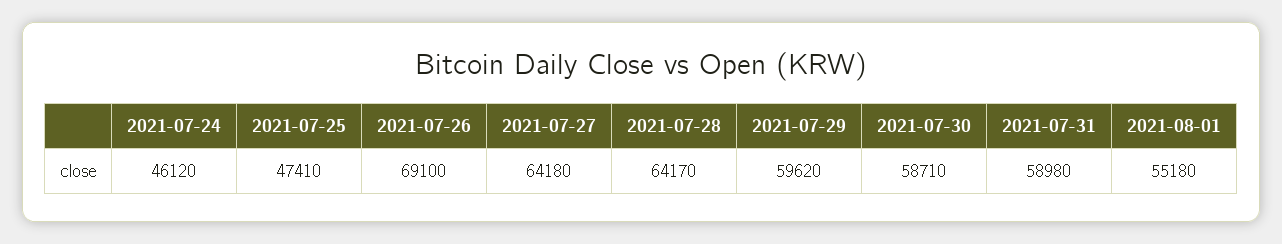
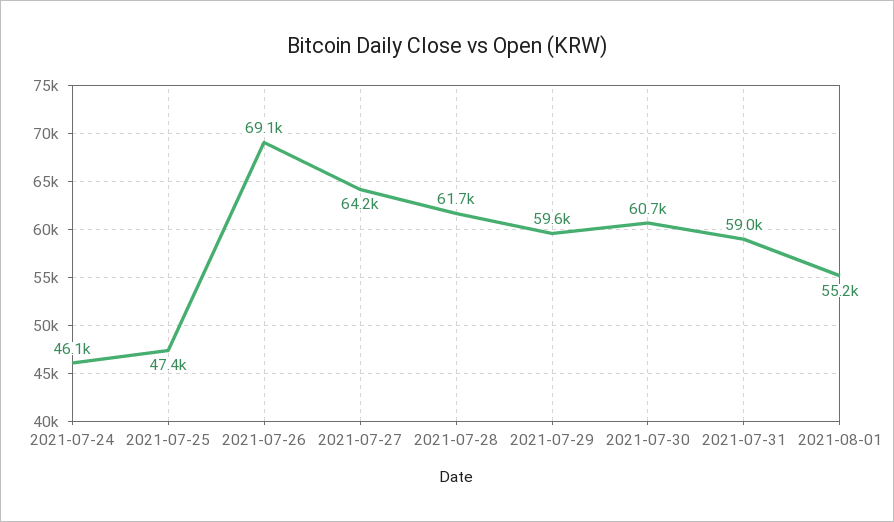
2021-07-28: 64170 -> 61700
2021-07-30: 58710 -> 60700

